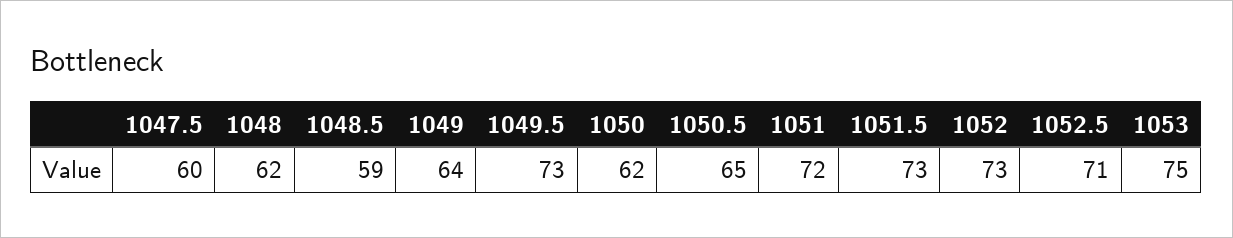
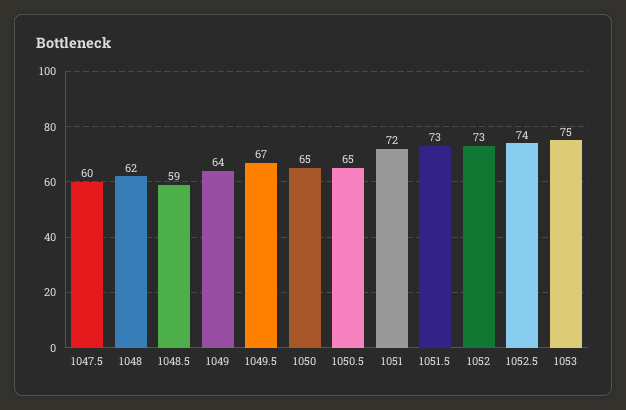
1049.5: 73 -> 67
1050: 62 -> 65
1052.5: 71 -> 74

